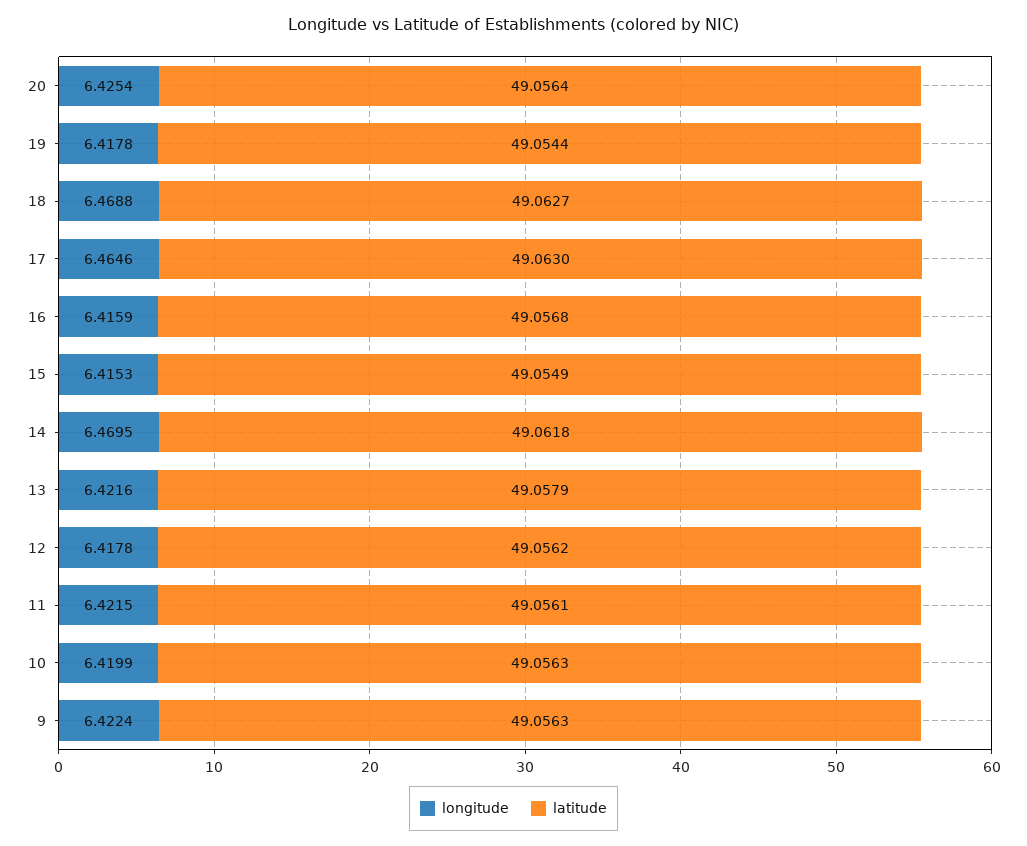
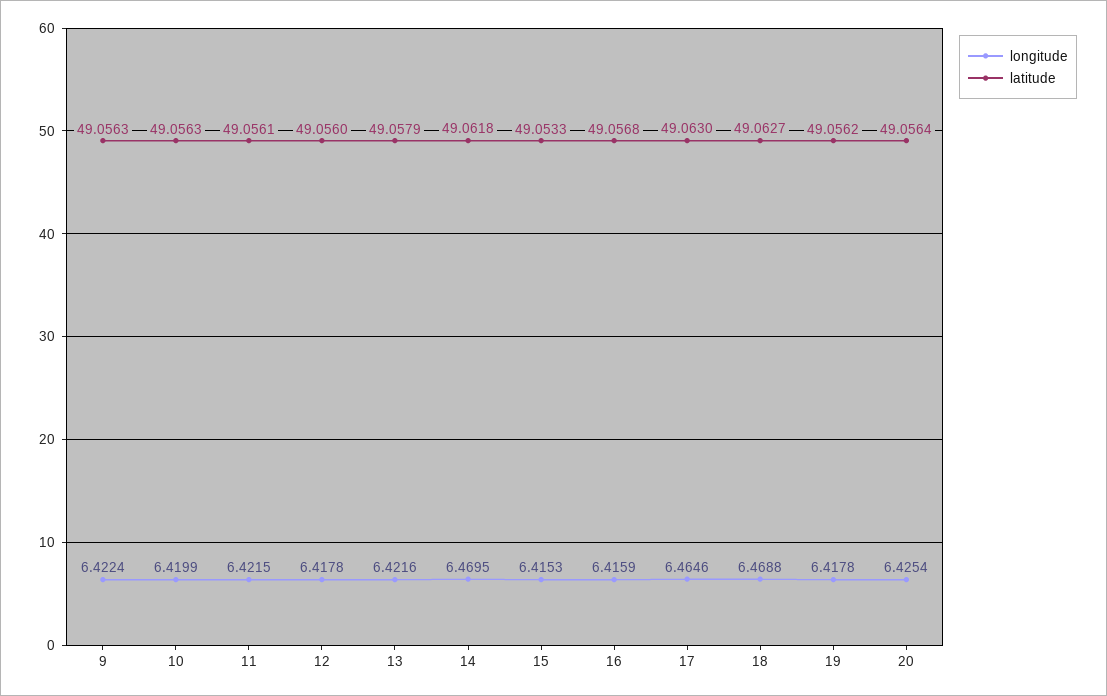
latitude, 19: 49.0544 -> 49.0562
latitude, 15: 49.0549 -> 49.0533
latitude, 12: 49.0562 -> 49.056

